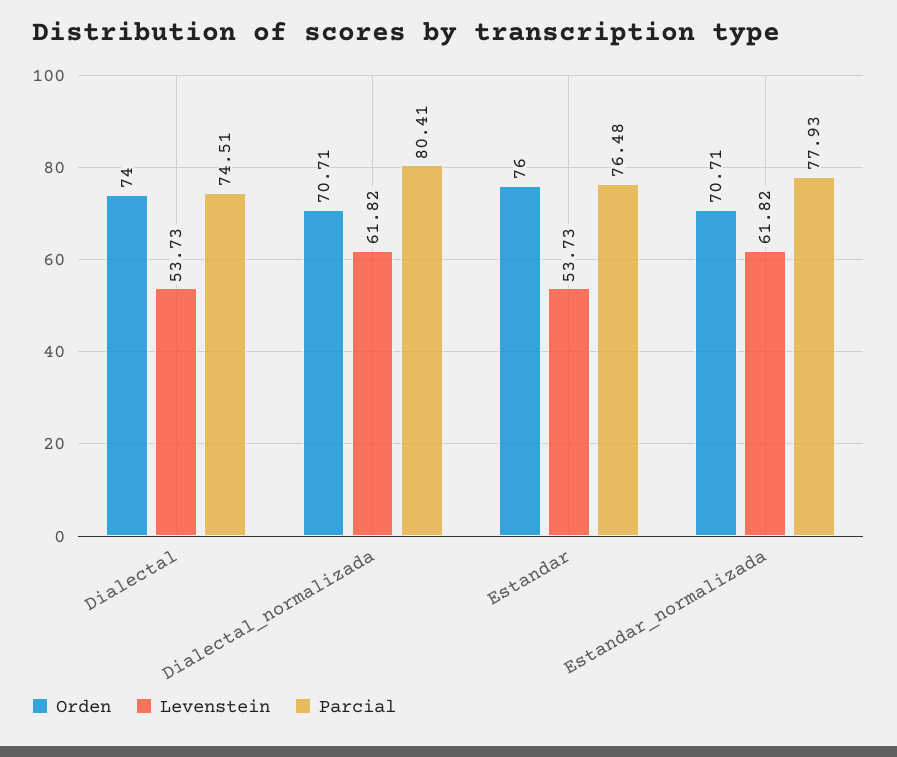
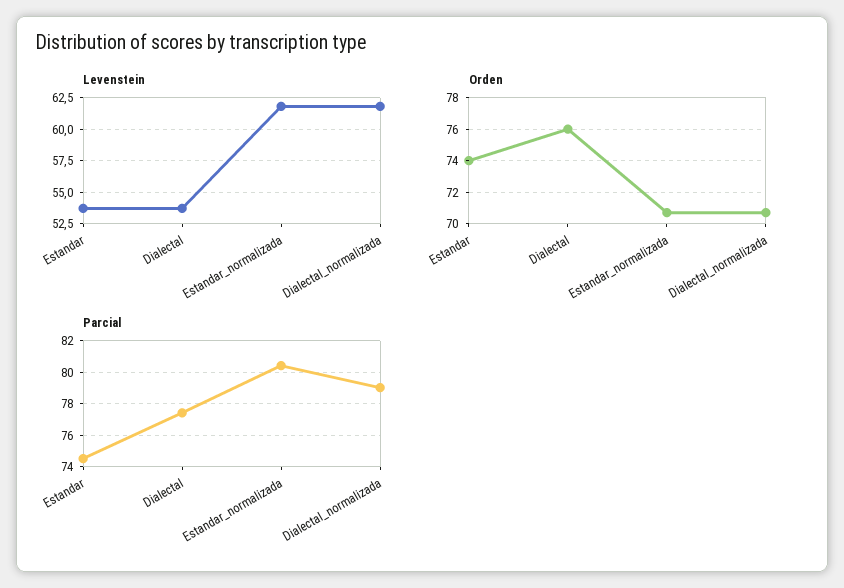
Orden, Dialectal: 74 -> 76
Parcial, Dialectal: 74.51 -> 77.5
Parcial, Dialectal_normalizada: 80.41 -> 79
Orden, Estandar: 76 -> 74
Parcial, Estandar: 76.48 -> 74.5
Parcial, Estandar_normalizada: 77.93 -> 80.5

